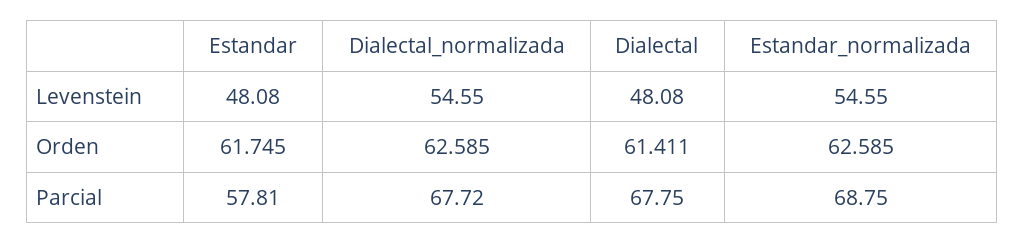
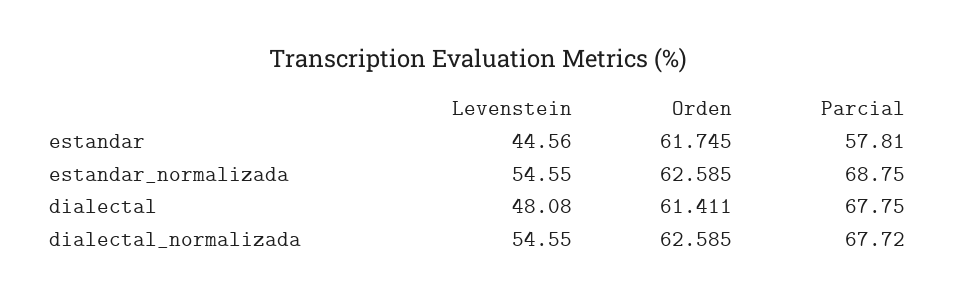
Estandar, Levenstein: 48.08 -> 44.56

